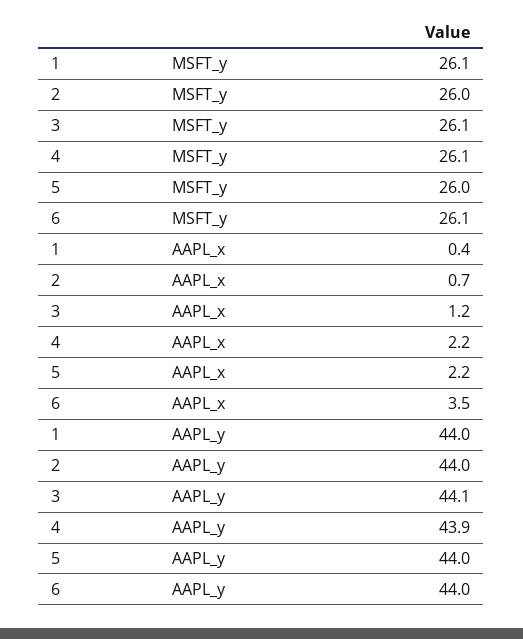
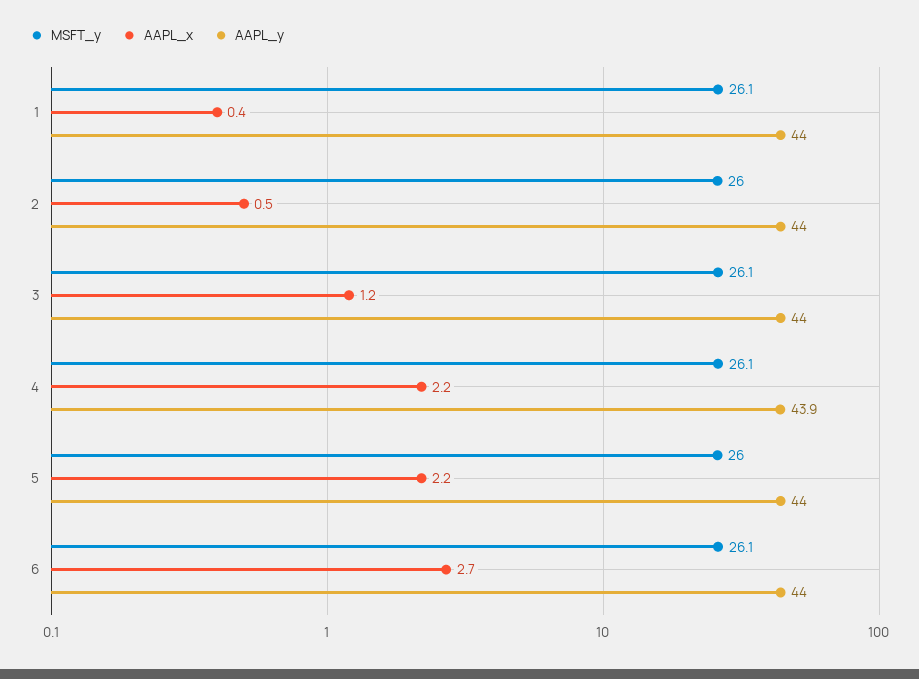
AAPL_x, 2: 0.7 -> 0.5
AAPL_x, 6: 3.5 -> 2.7
AAPL_y, 3: 44.1 -> 44

